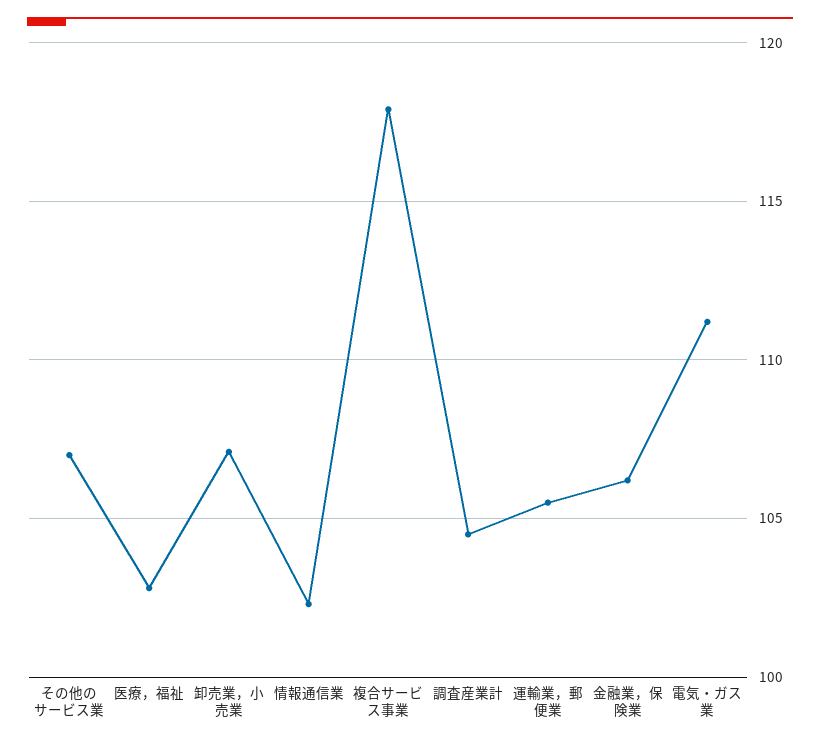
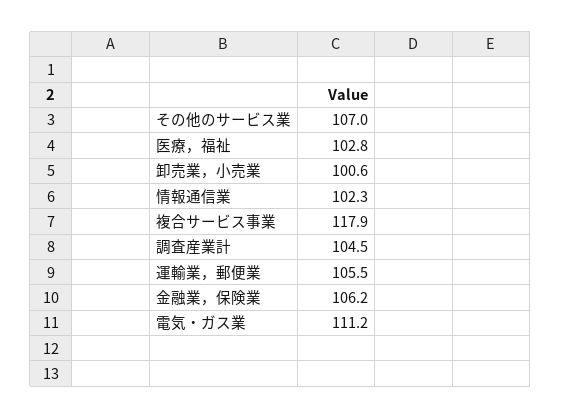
卸売業，小売業: 107 -> 100.6

